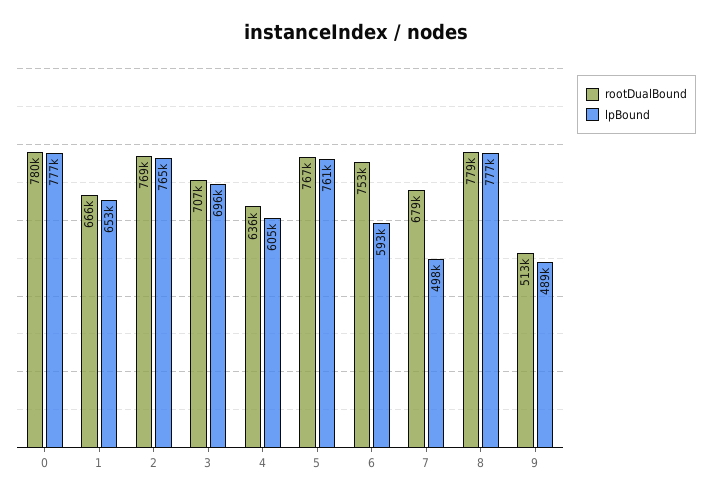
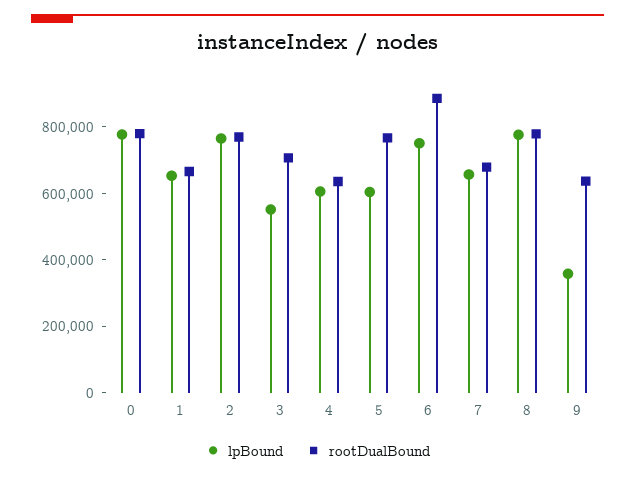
lpBound, 3: 696000 -> 550000
lpBound, 5: 761000 -> 600000
rootDualBound, 6: 753000 -> 900000
lpBound, 6: 593000 -> 750000
lpBound, 7: 498000 -> 650000
rootDualBound, 9: 513000 -> 650000
lpBound, 9: 489000 -> 350000

